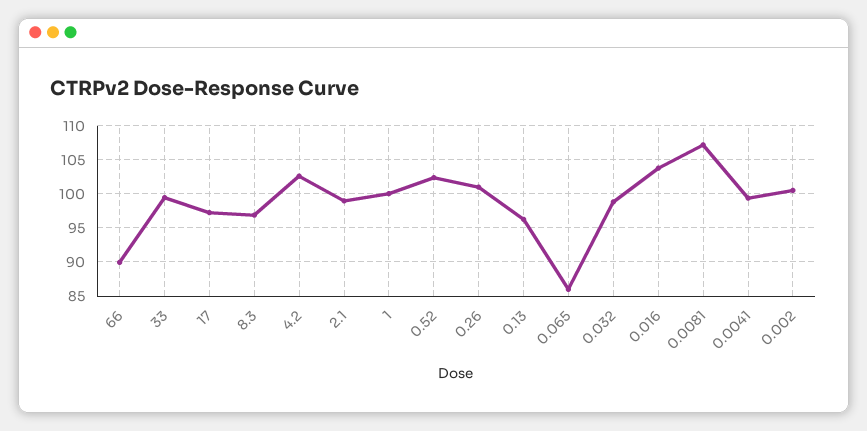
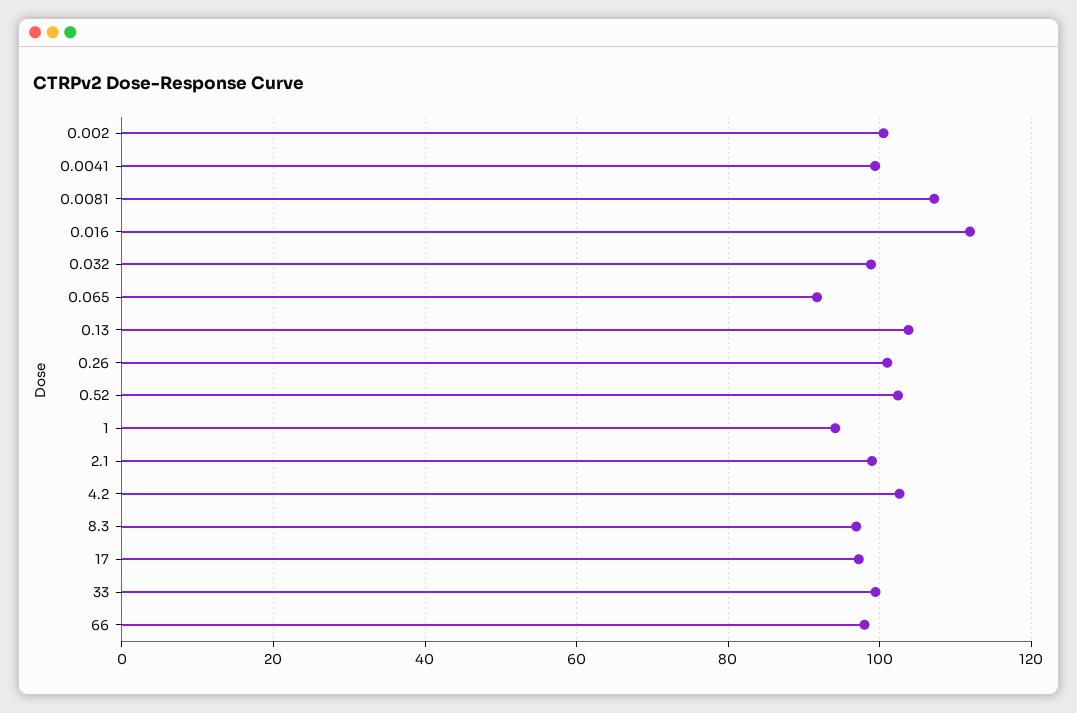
66: 90 -> 98
1: 100 -> 94
0.13: 96 -> 104
0.065: 86 -> 92
0.016: 104 -> 112

